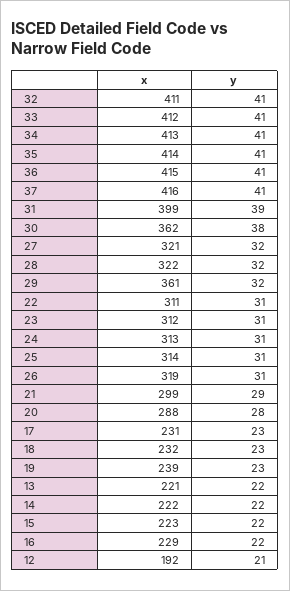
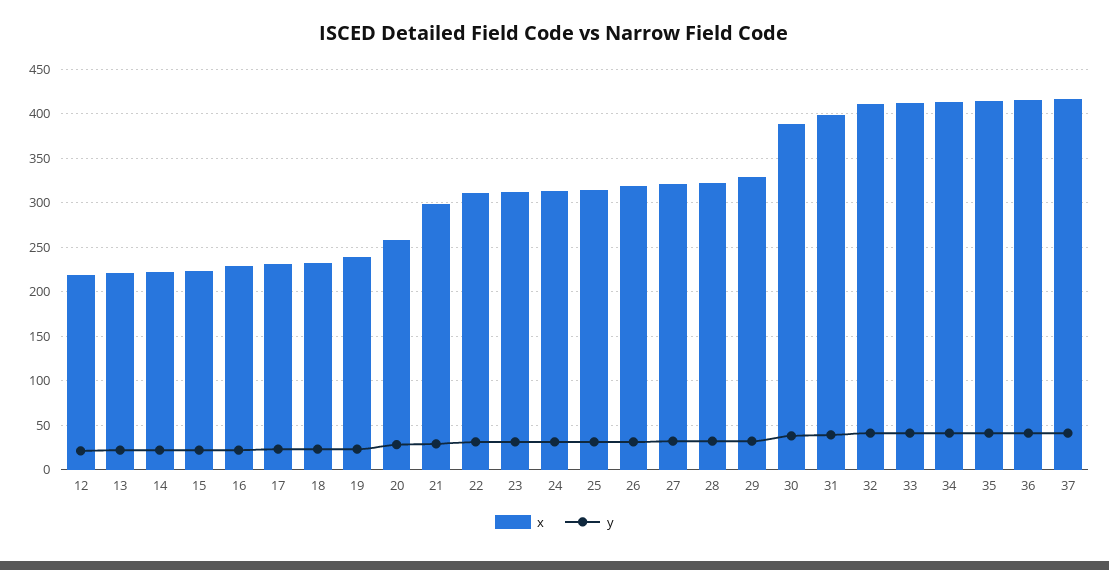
x, 30: 362 -> 390
x, 29: 361 -> 330
x, 20: 288 -> 260
x, 12: 192 -> 220

